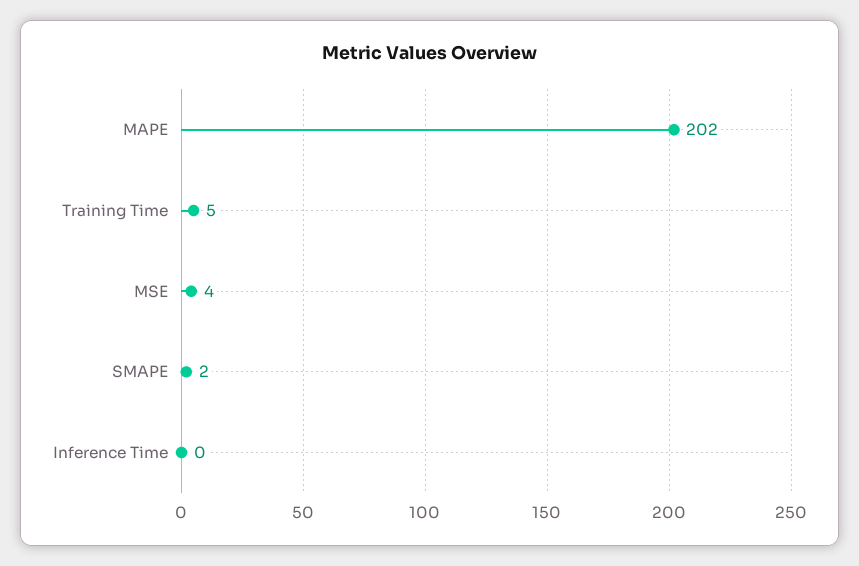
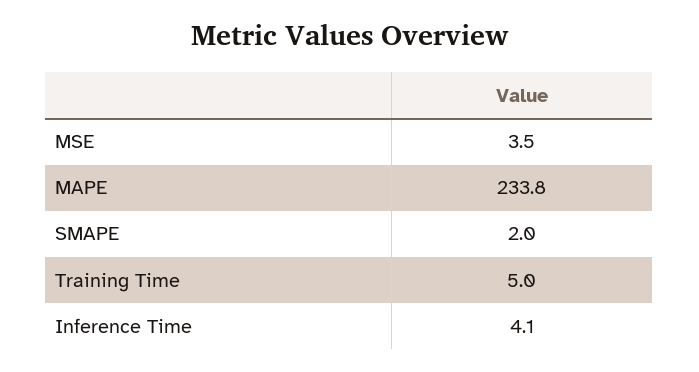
MAPE: 202 -> 233.8
Inference Time: 0 -> 4.1

